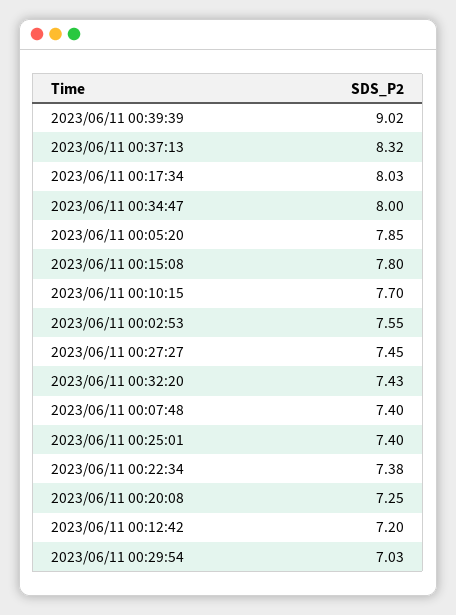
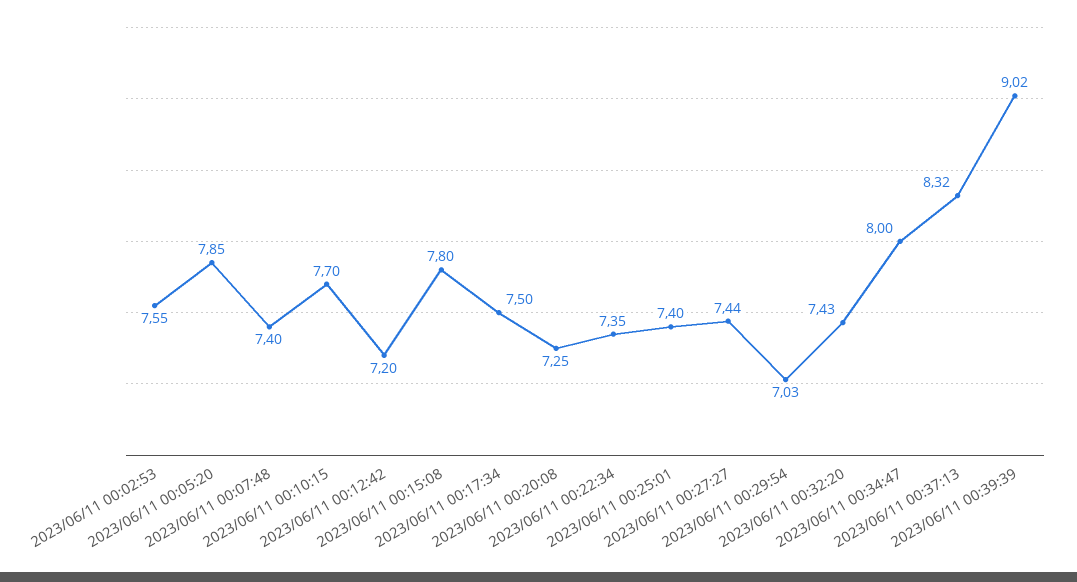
2023/06/11 00:17:34: 8.03 -> 7.5
2023/06/11 00:27:27: 7.45 -> 7.44
2023/06/11 00:22:34: 7.38 -> 7.35

